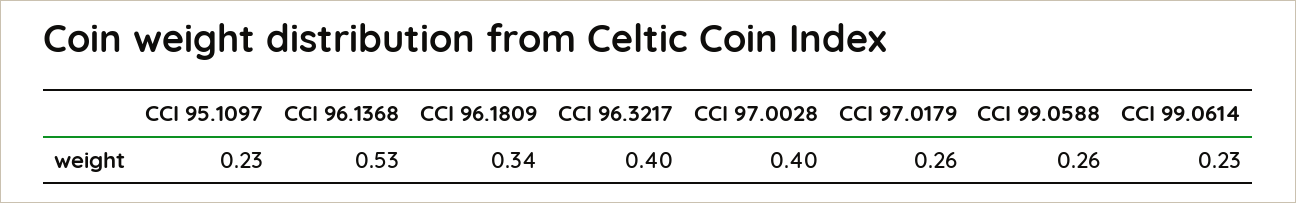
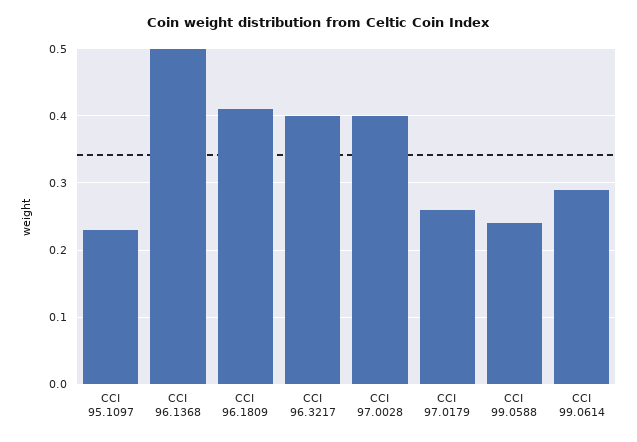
CCI 96.1368: 0.53 -> 0.5
CCI 96.1809: 0.34 -> 0.41
CCI 99.0588: 0.26 -> 0.24
CCI 99.0614: 0.23 -> 0.29

